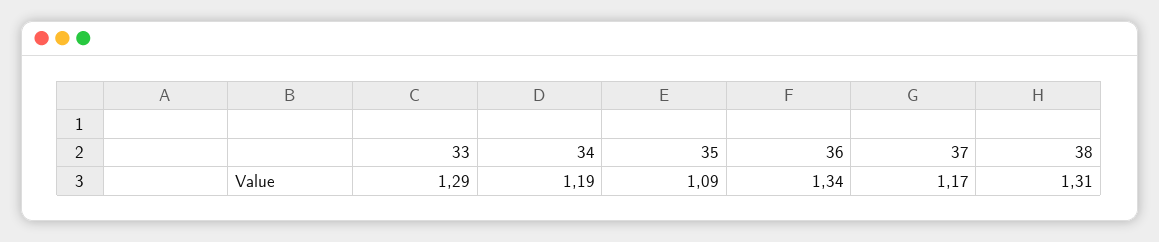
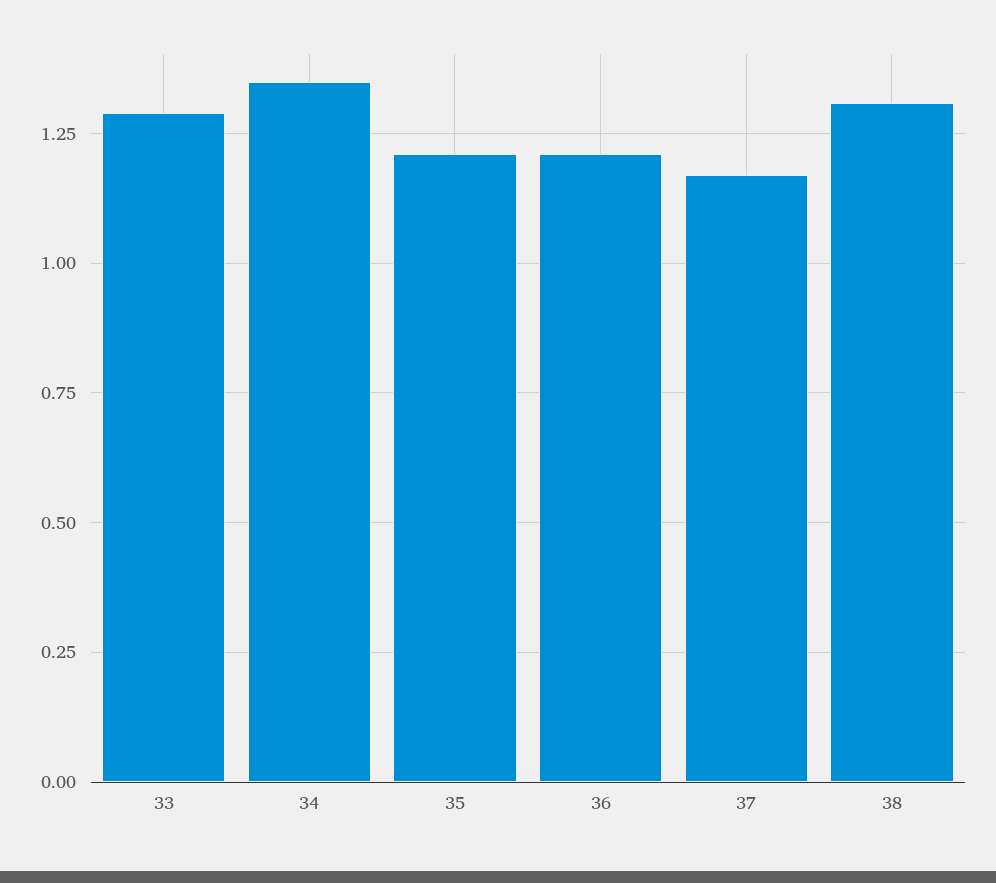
34: 1.19 -> 1.35
35: 1.09 -> 1.2
36: 1.34 -> 1.2

